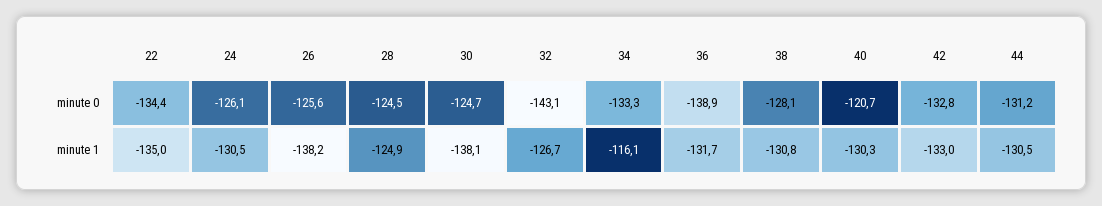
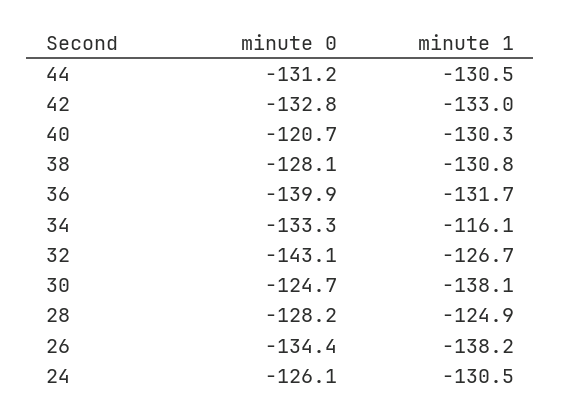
22, minute 0: -134.4 -> none
26, minute 0: -125.6 -> -134.4
28, minute 0: -124.5 -> -128.2
36, minute 0: -138.9 -> -139.9
22, minute 1: -135 -> none

